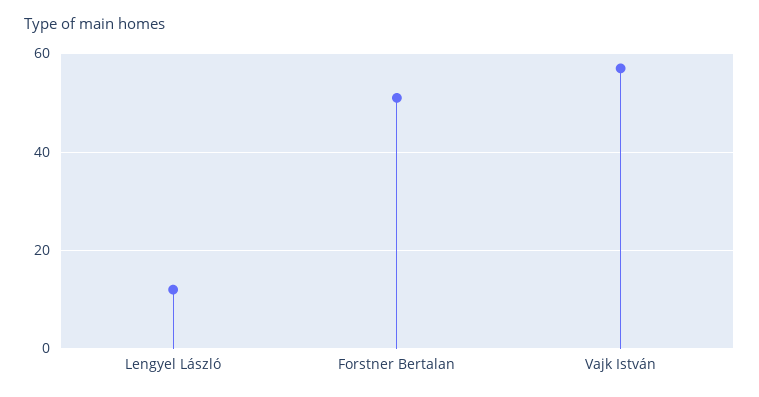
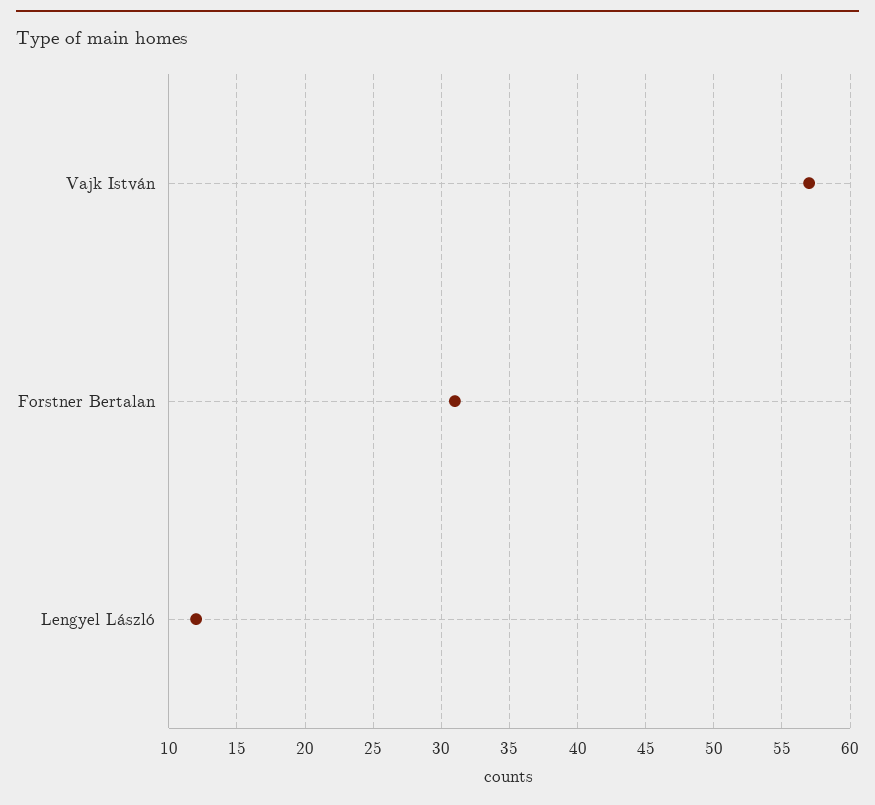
Forstner Bertalan: 50 -> 31

